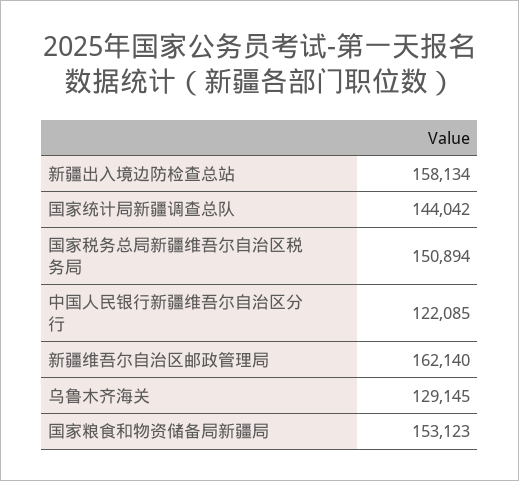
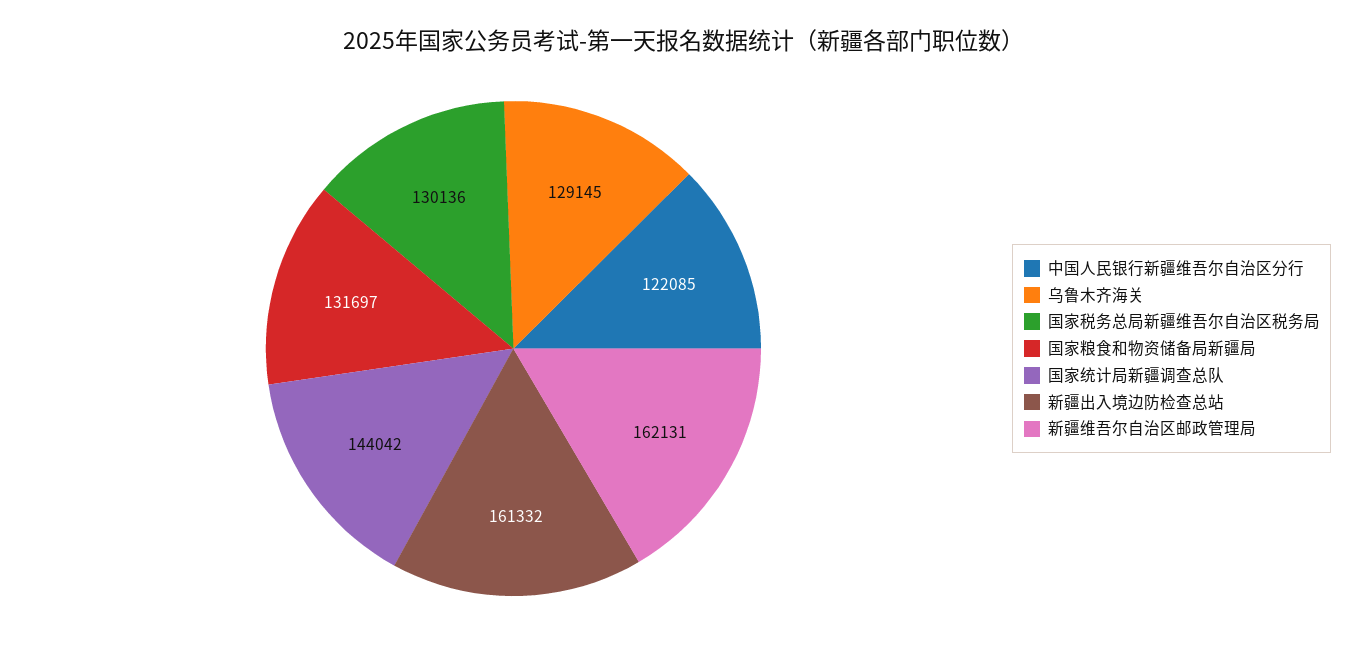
新疆出入境边防检查总站: 158134 -> 161332
国家税务总局新疆维吾尔自治区税务局: 150894 -> 130136
新疆维吾尔自治区邮政管理局: 162140 -> 162131
国家粮食和物资储备局新疆局: 153123 -> 131697

